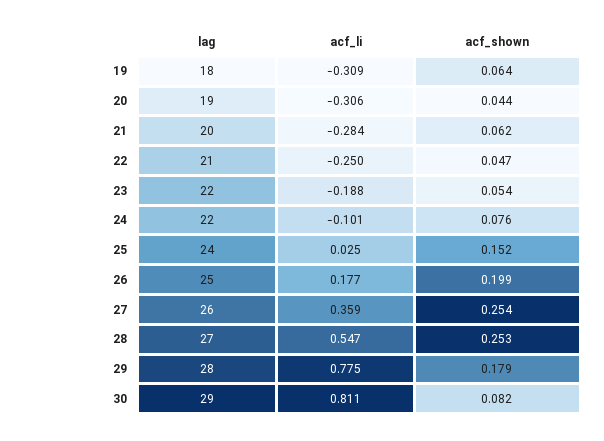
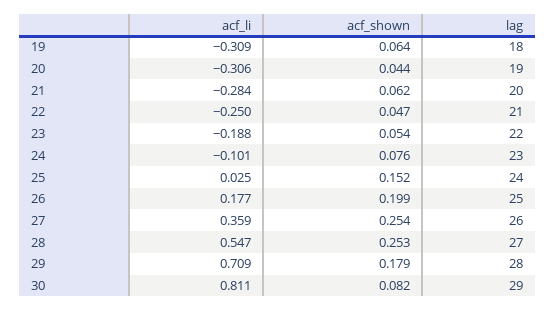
lag, 24: 22 -> 23
acf_li, 29: 0.775 -> 0.709

